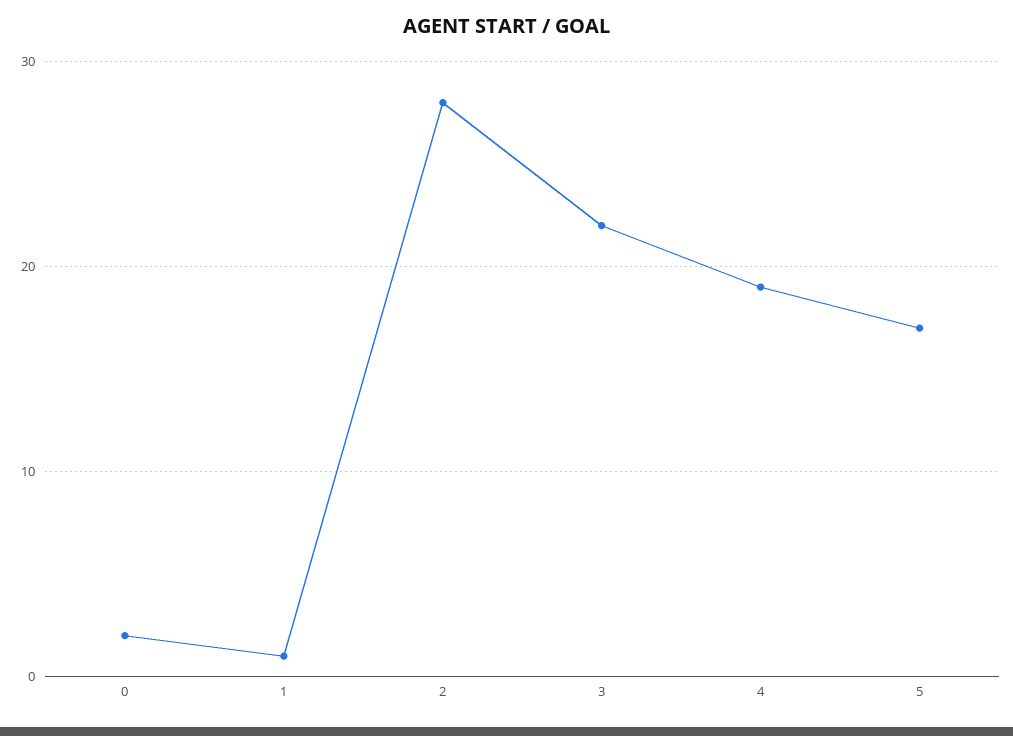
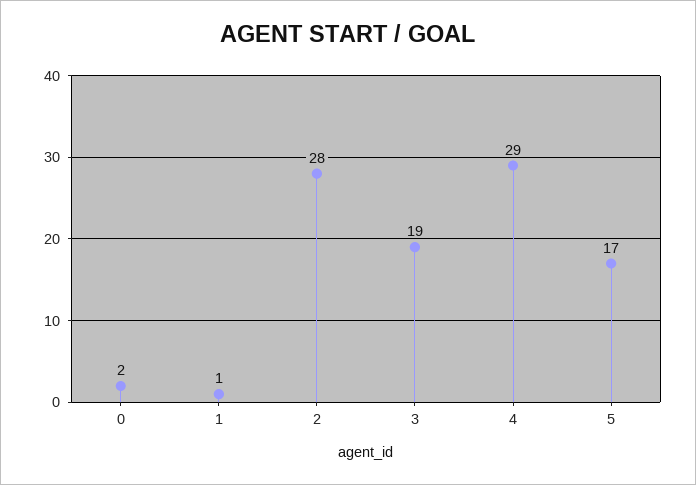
3: 22 -> 19
4: 19 -> 29

